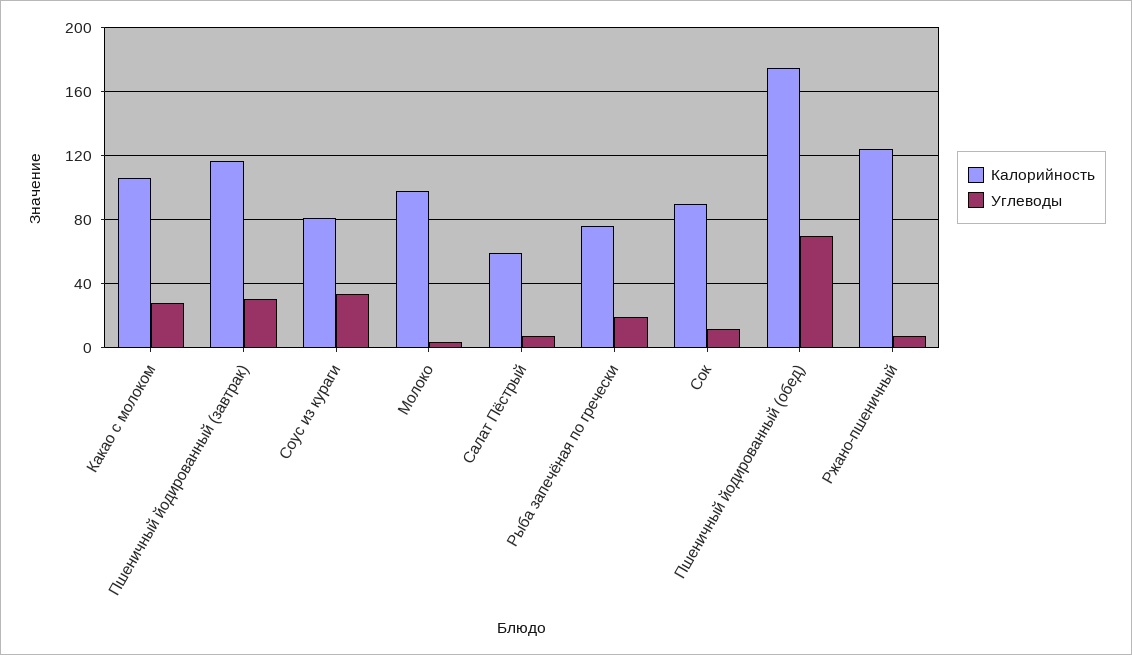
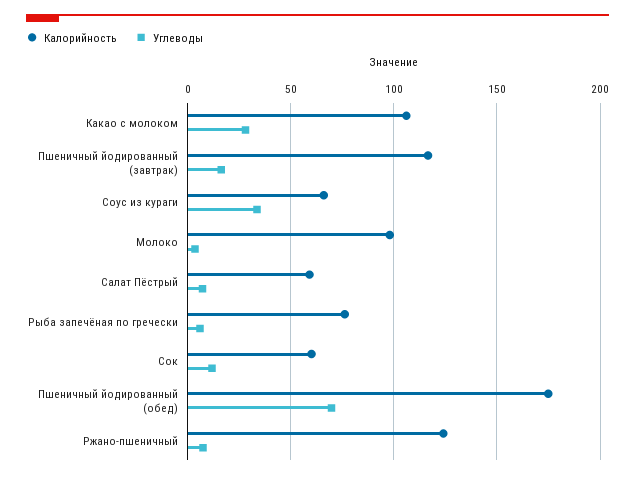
Углеводы, Пшеничный йодированный (завтрак): 30 -> 15
Калорийность, Соус из кураги: 80 -> 65
Углеводы, Рыба запечёная по гречески: 20 -> 5
Калорийность, Сок: 90 -> 60

